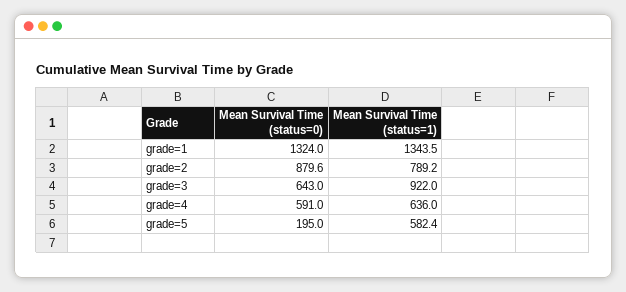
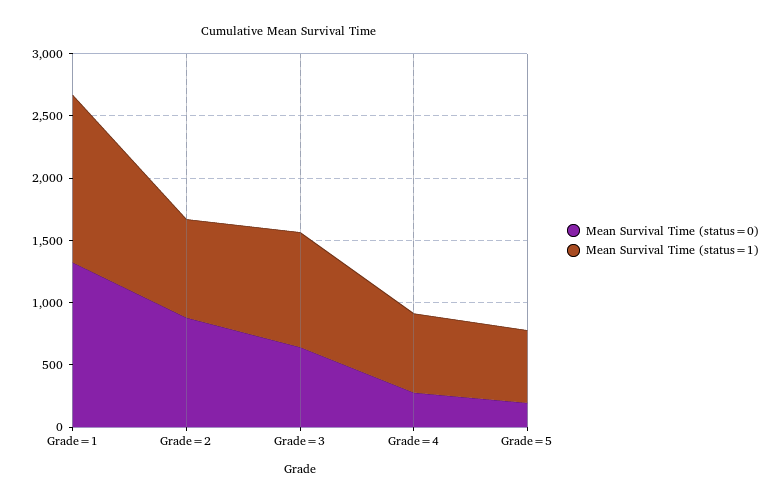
Mean Survival Time (status=0), grade=4: 591 -> 300

